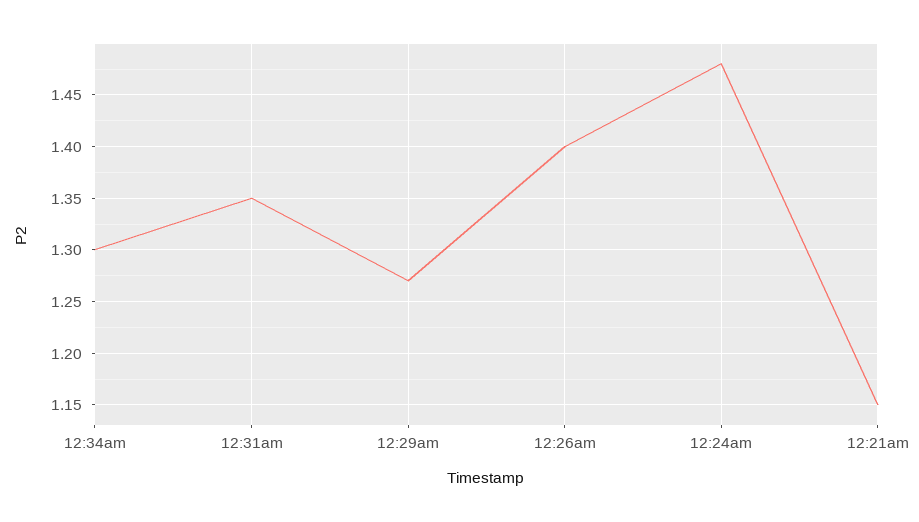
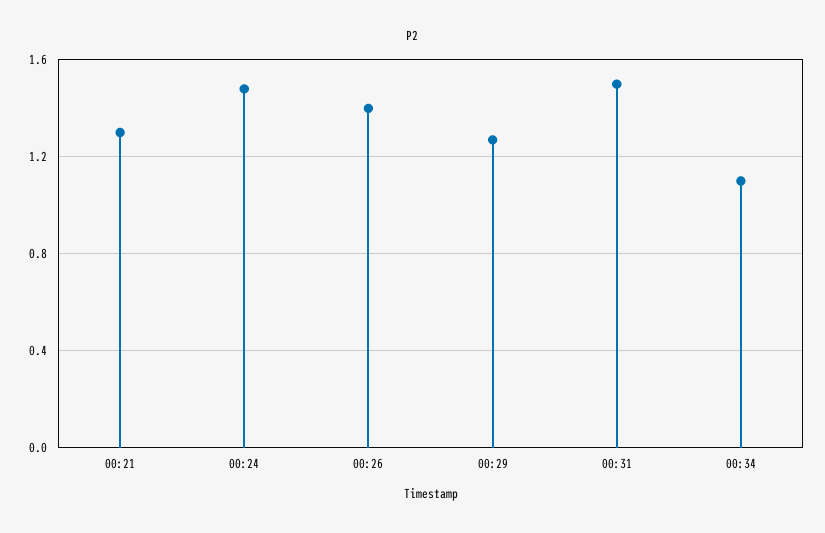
12:34am: 1.3 -> 1.1
12:31am: 1.35 -> 1.5
12:21am: 1.15 -> 1.3

